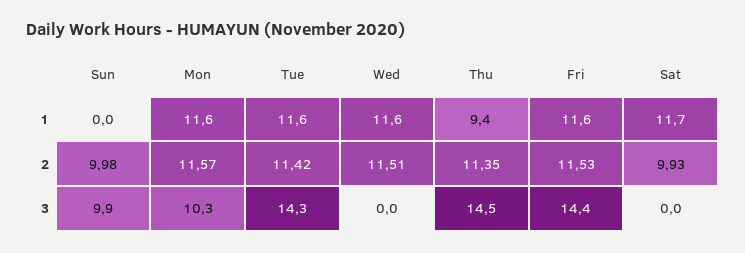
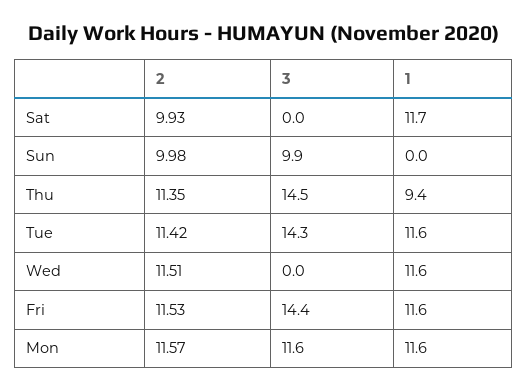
Mon, 3: 10.3 -> 11.6

